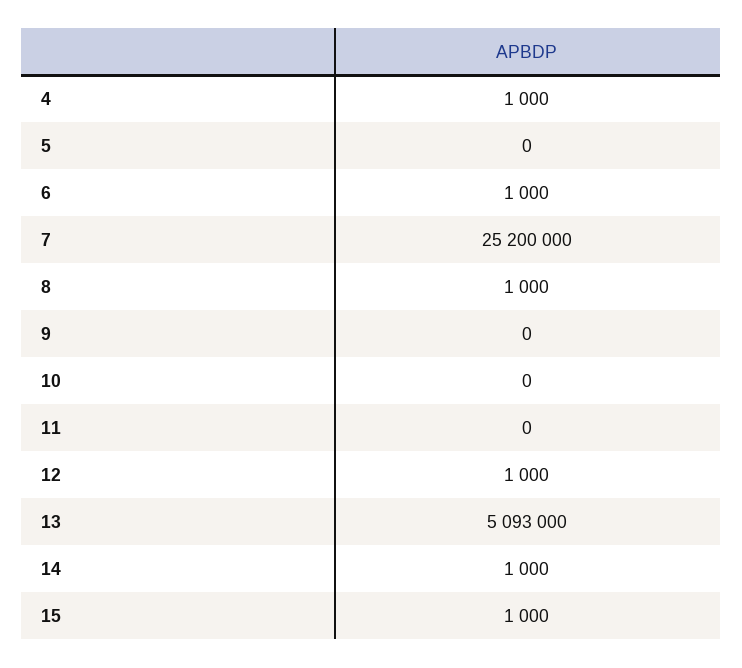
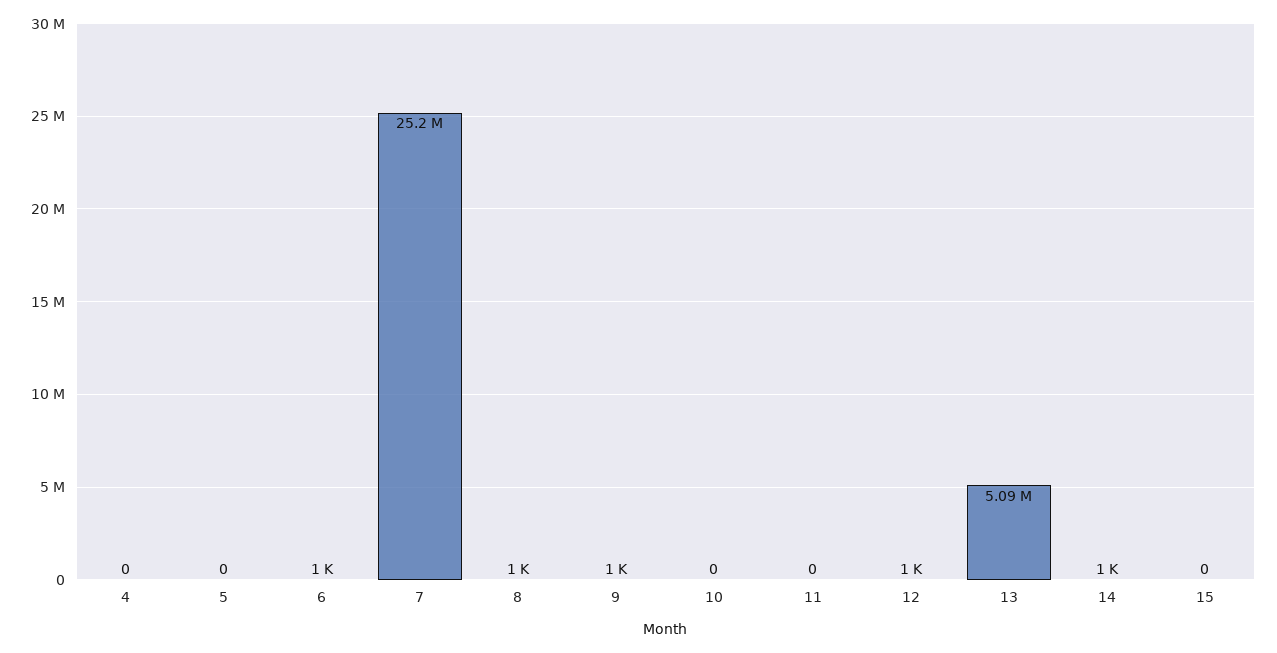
4: 1000 -> 0
9: 0 -> 1000
15: 1000 -> 0

